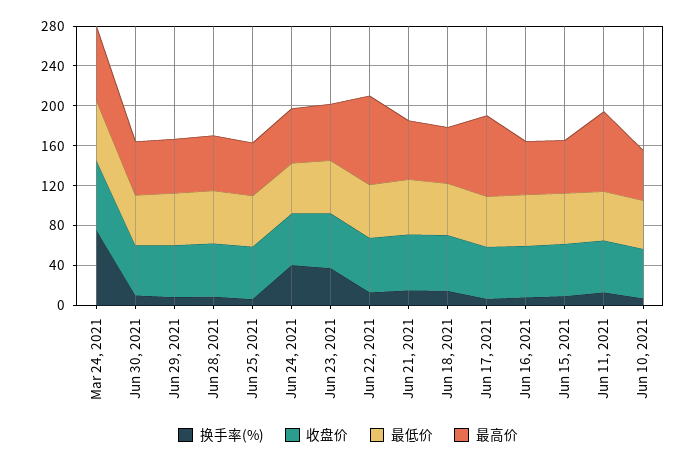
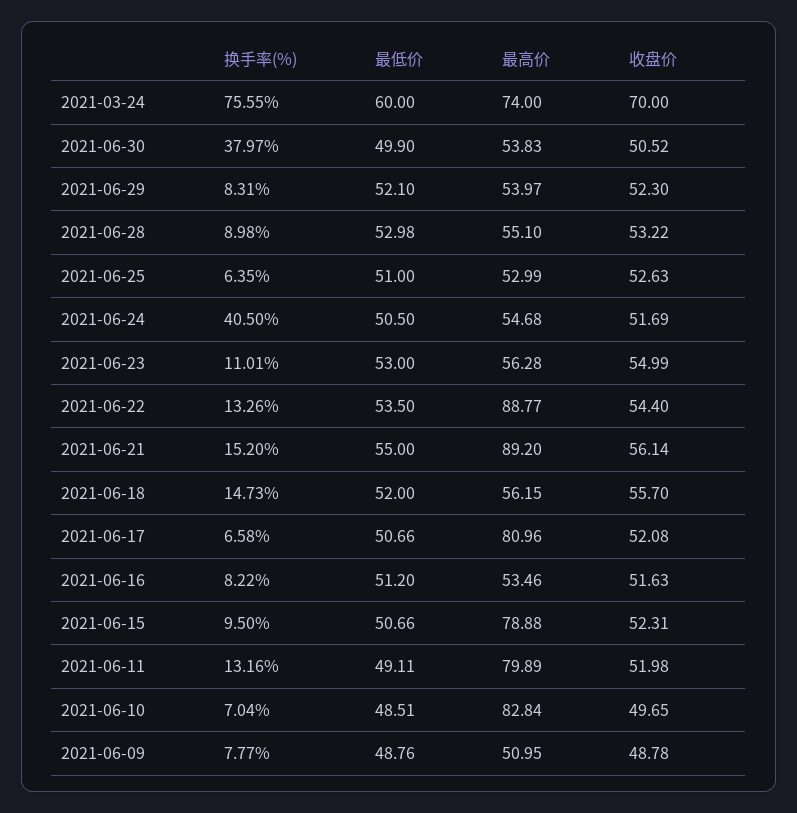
换手率(%), Jun 30, 2021: 10 -> 37.97
换手率(%), Jun 23, 2021: 40 -> 11.01
最高价, Jun 21, 2021: 60 -> 89.2
最高价, Jun 15, 2021: 50 -> 78.88
最高价, Jun 10, 2021: 50 -> 82.84
换手率(%), 2021-06-09: none -> 7.77
最低价, 2021-06-09: none -> 48.76
最高价, 2021-06-09: none -> 50.95
收盘价, 2021-06-09: none -> 48.78

